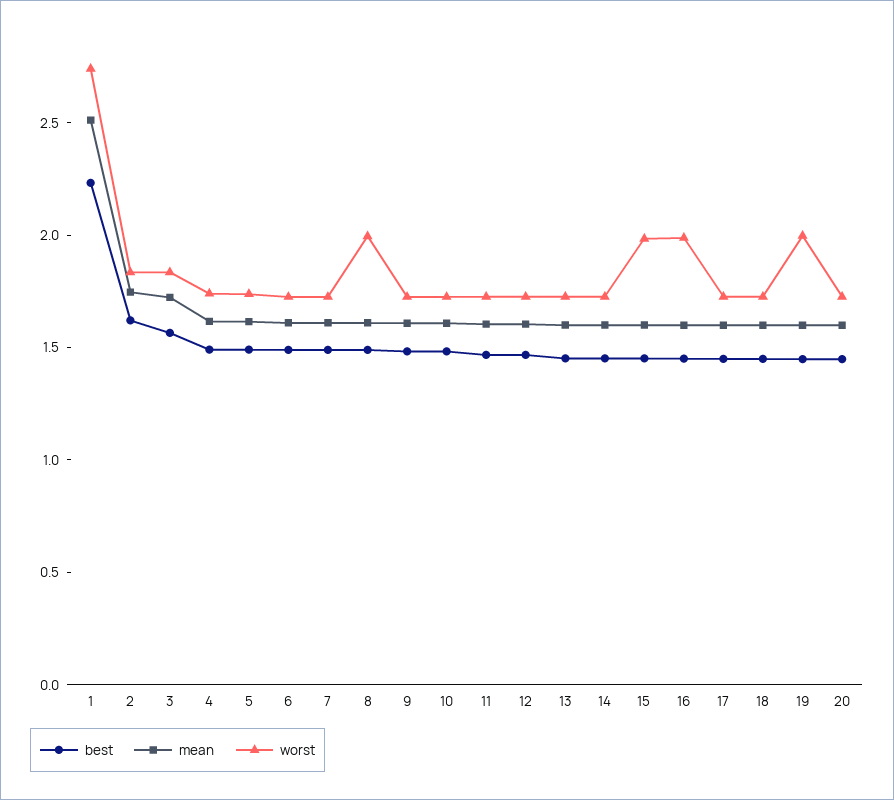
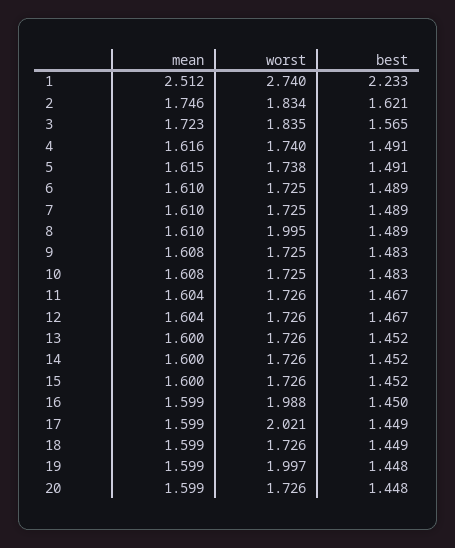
worst, 15: 2 -> 1.726
worst, 17: 1.7 -> 2.021

